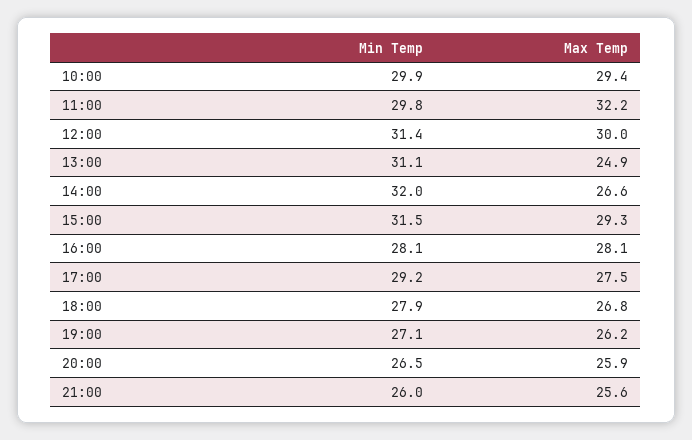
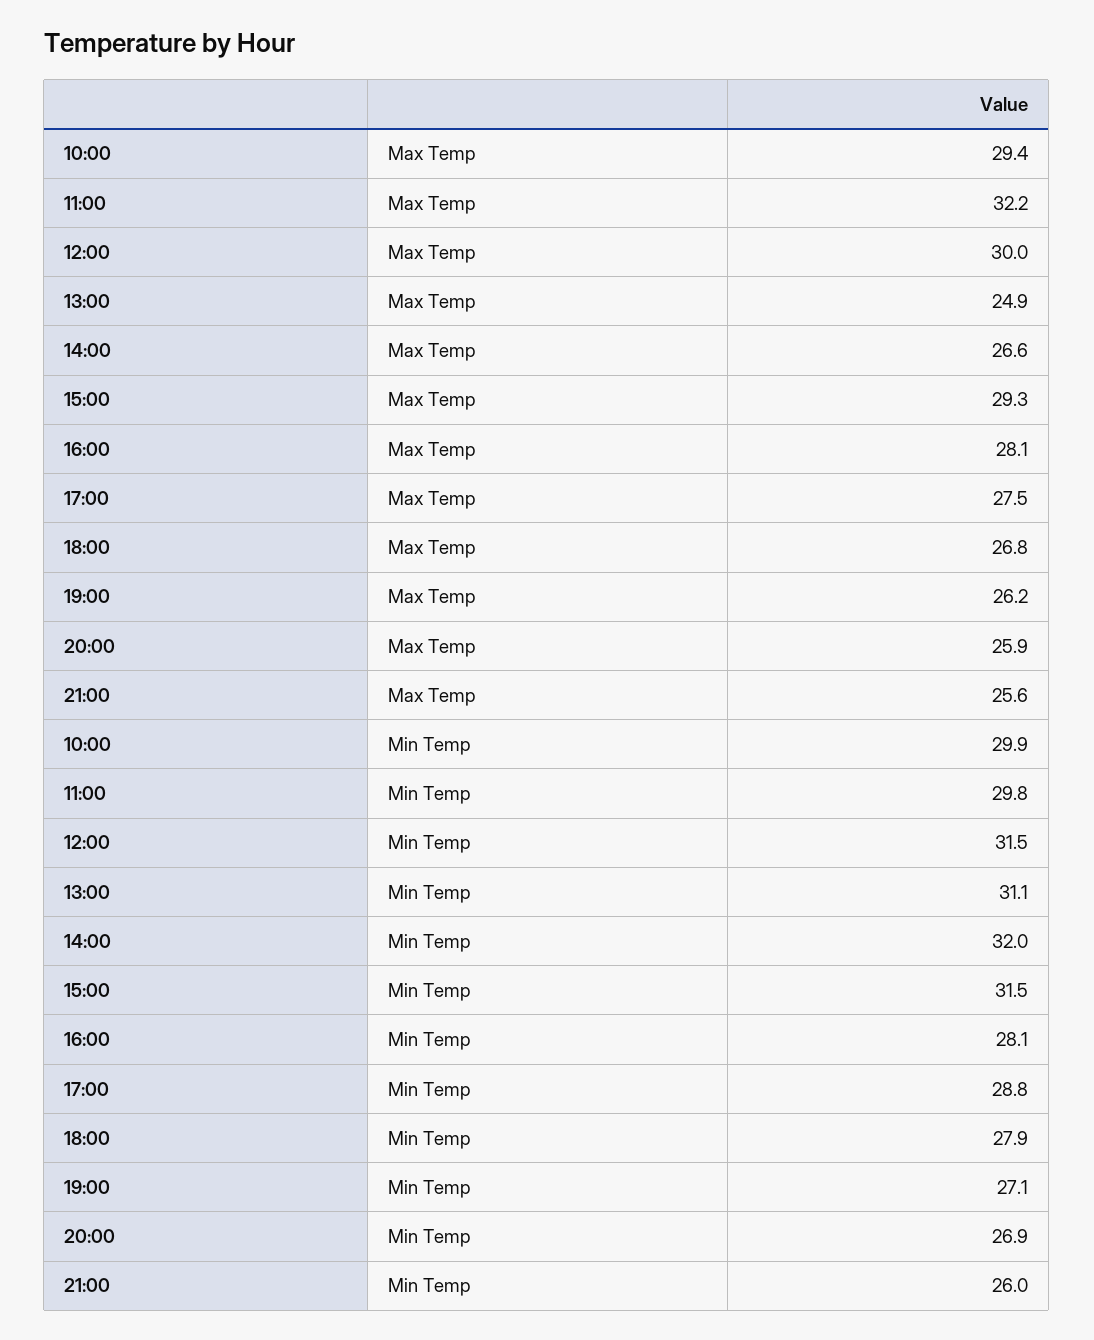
Min Temp, 12:00: 31.4 -> 31.5
Min Temp, 17:00: 29.2 -> 28.8
Min Temp, 20:00: 26.5 -> 26.9

